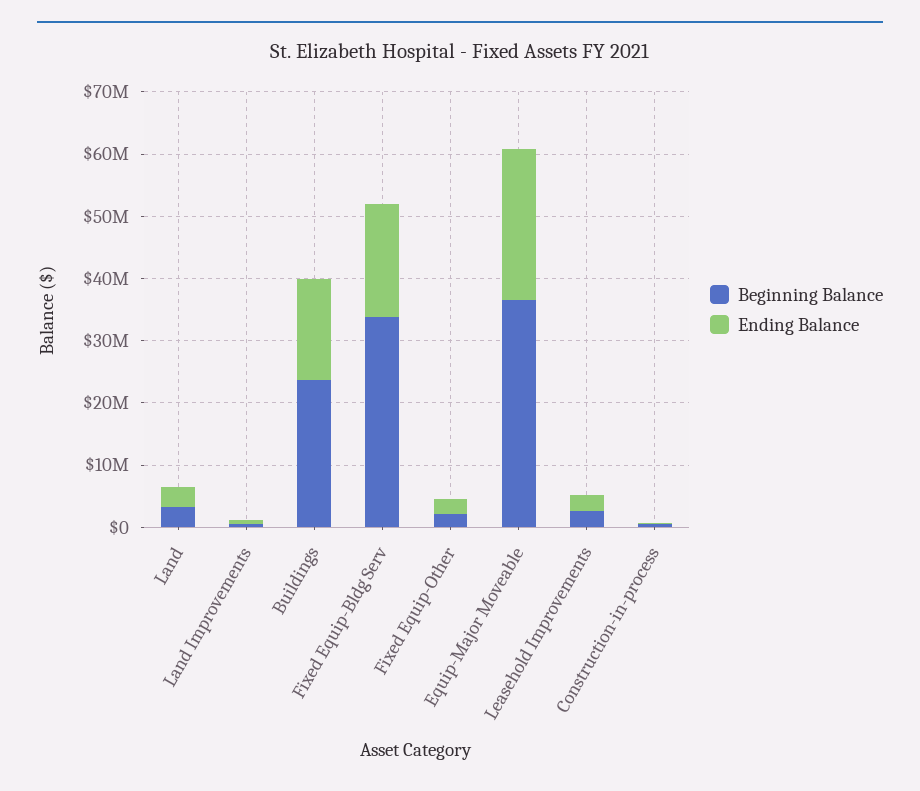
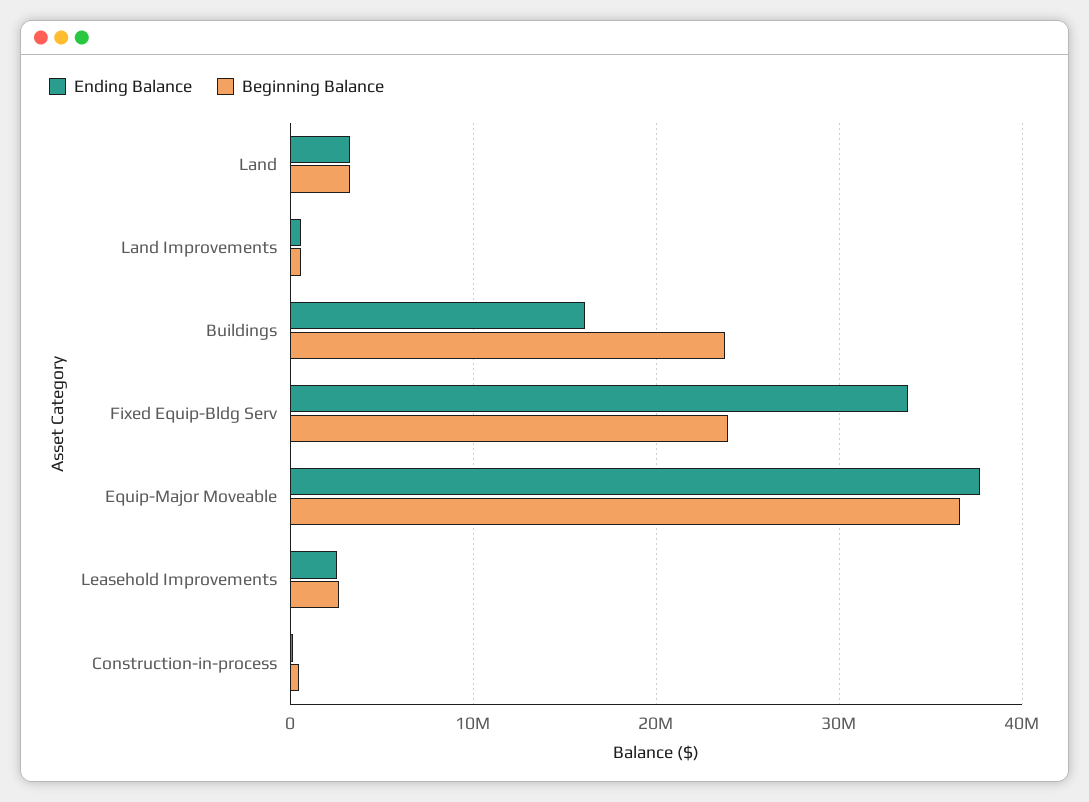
Beginning Balance, Fixed Equip-Bldg Serv: 34000000 -> 24000000
Ending Balance, Fixed Equip-Bldg Serv: 18000000 -> 34000000
Beginning Balance, Fixed Equip-Other: 2000000 -> none
Ending Balance, Fixed Equip-Other: 2000000 -> none
Ending Balance, Equip-Major Moveable: 24000000 -> 38000000

